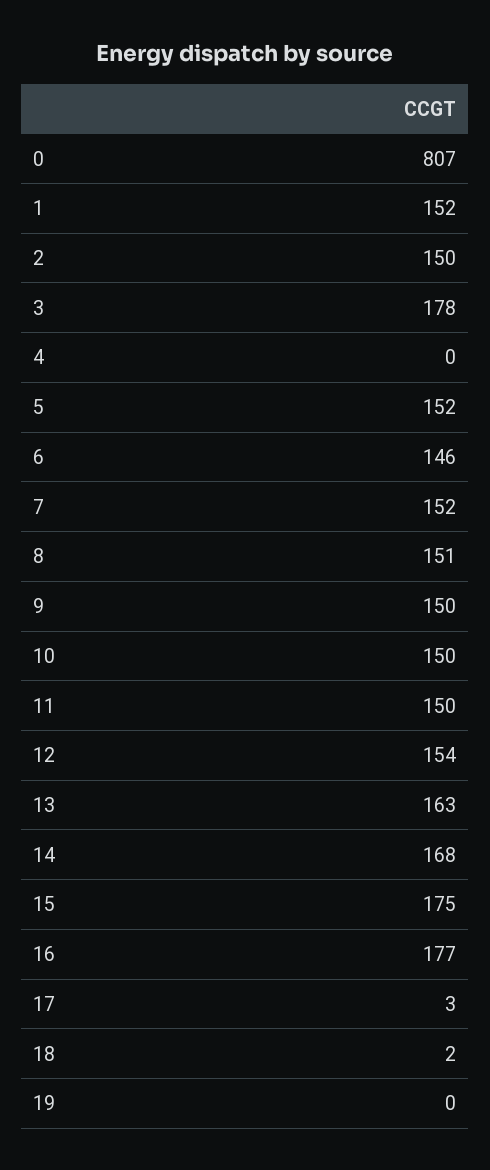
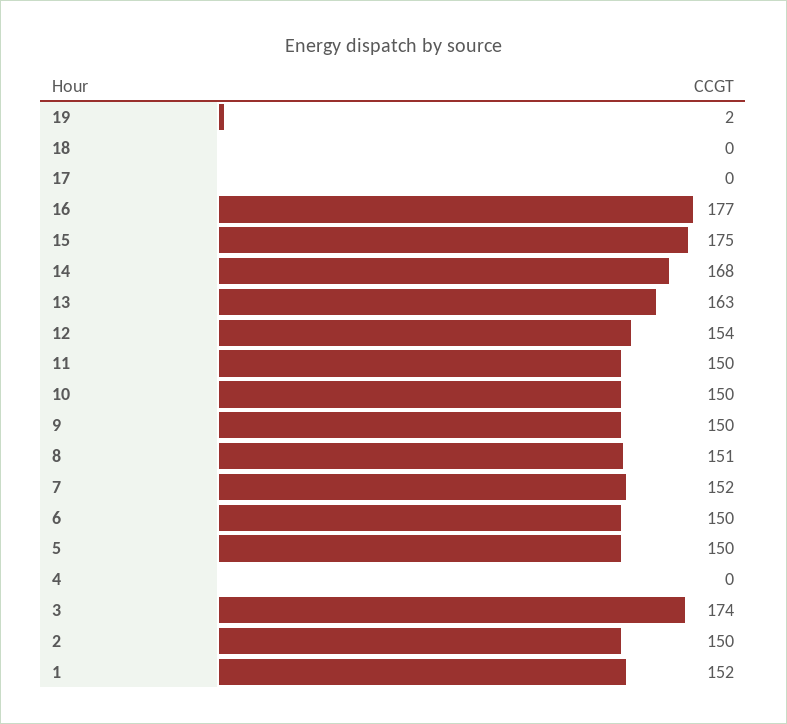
0: 807 -> none
3: 178 -> 174
5: 152 -> 150
6: 146 -> 150
17: 3 -> 0
18: 2 -> 0
19: 0 -> 2

